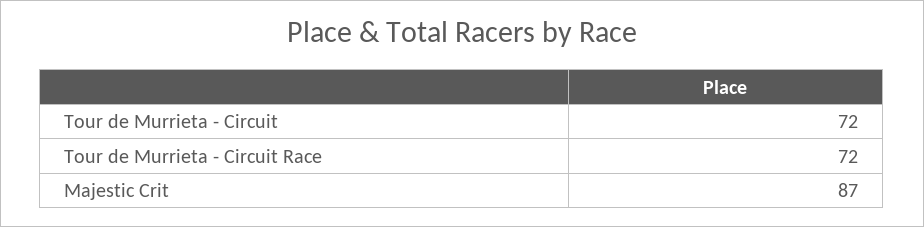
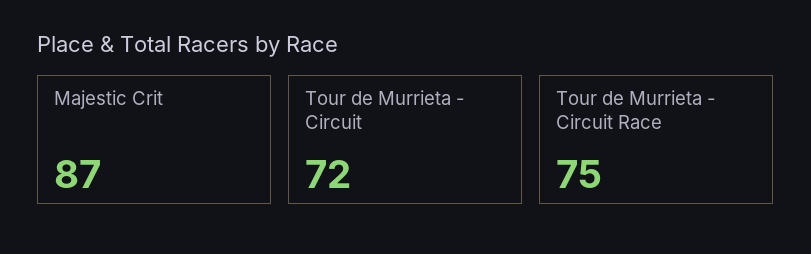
Tour de Murrieta - Circuit Race: 72 -> 75

